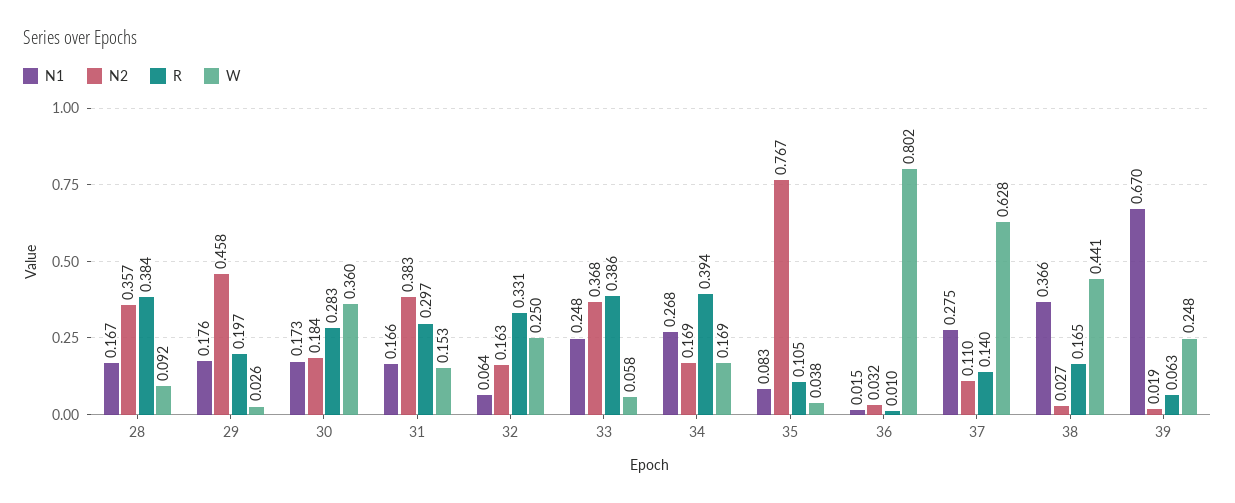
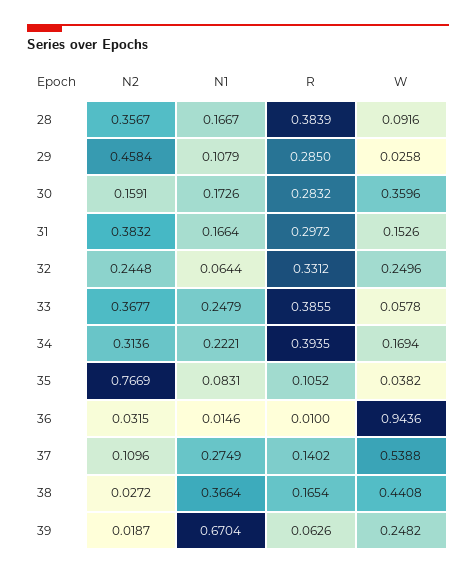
N1, 29: 0.176 -> 0.1079
R, 29: 0.197 -> 0.285
N2, 30: 0.184 -> 0.1591
N2, 32: 0.163 -> 0.2448
N1, 34: 0.268 -> 0.2221
N2, 34: 0.169 -> 0.3136
W, 36: 0.802 -> 0.9436
W, 37: 0.628 -> 0.5388

